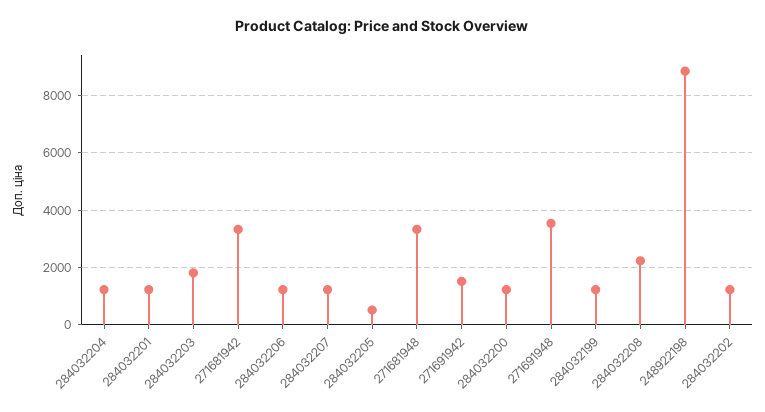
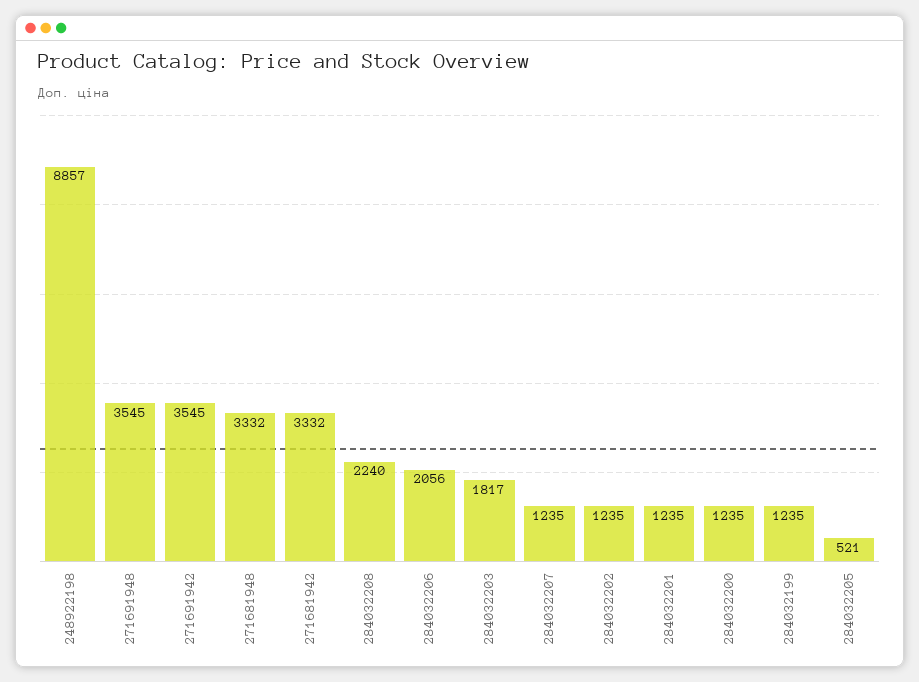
284032204: 1250 -> none
284032206: 1250 -> 2056
271691942: 1500 -> 3545

